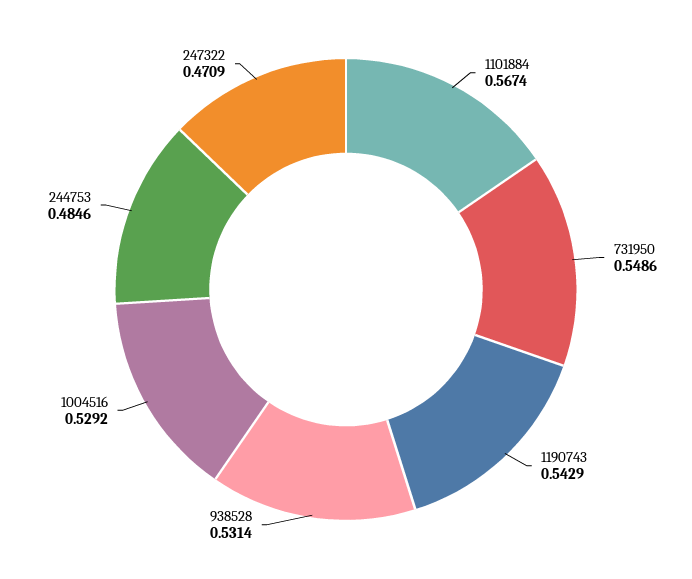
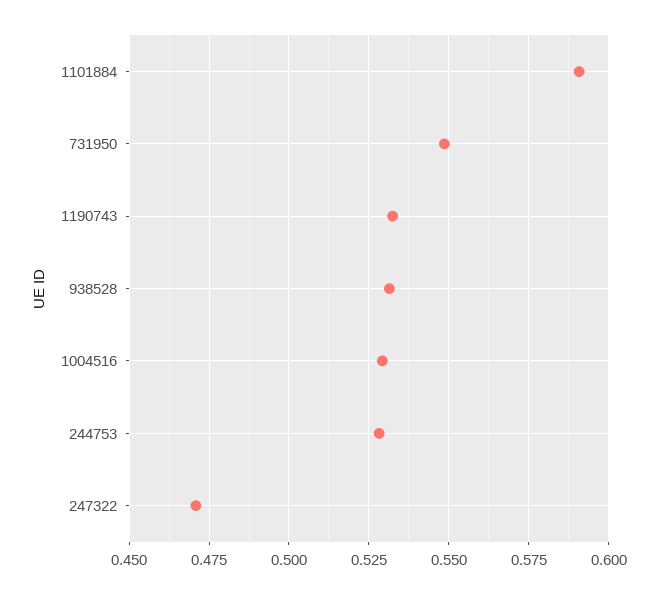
1101884: 0.5674 -> 0.59
1190743: 0.5429 -> 0.5325
244753: 0.4846 -> 0.5275

